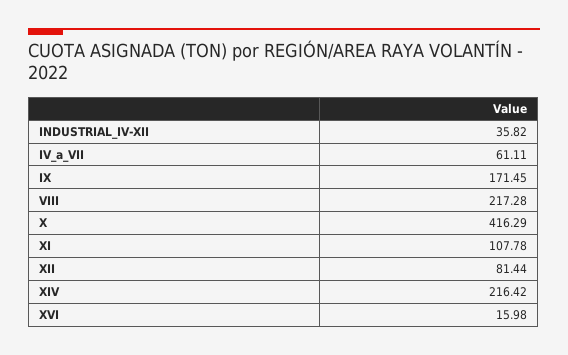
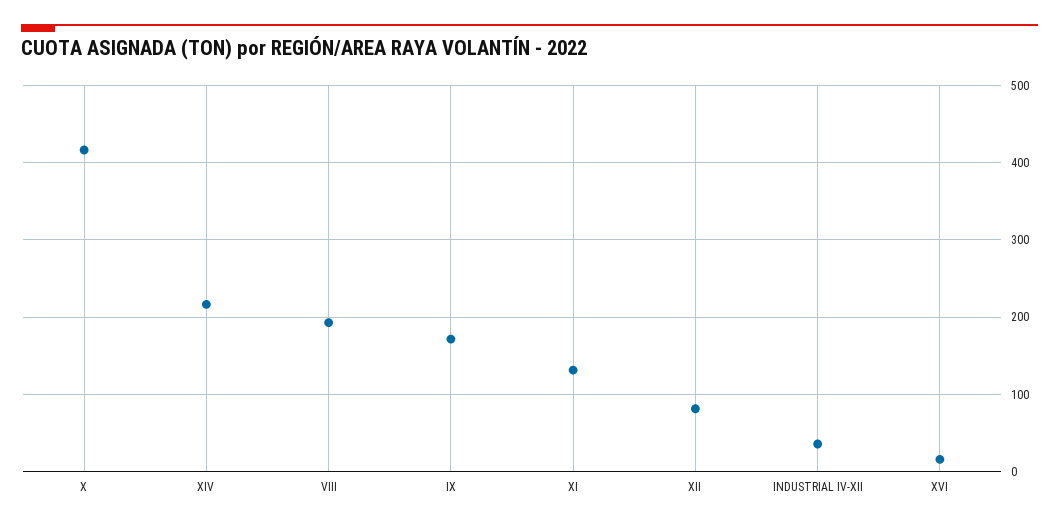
IV_a_VII: 61.11 -> none
VIII: 217.28 -> 190
XI: 107.78 -> 130

